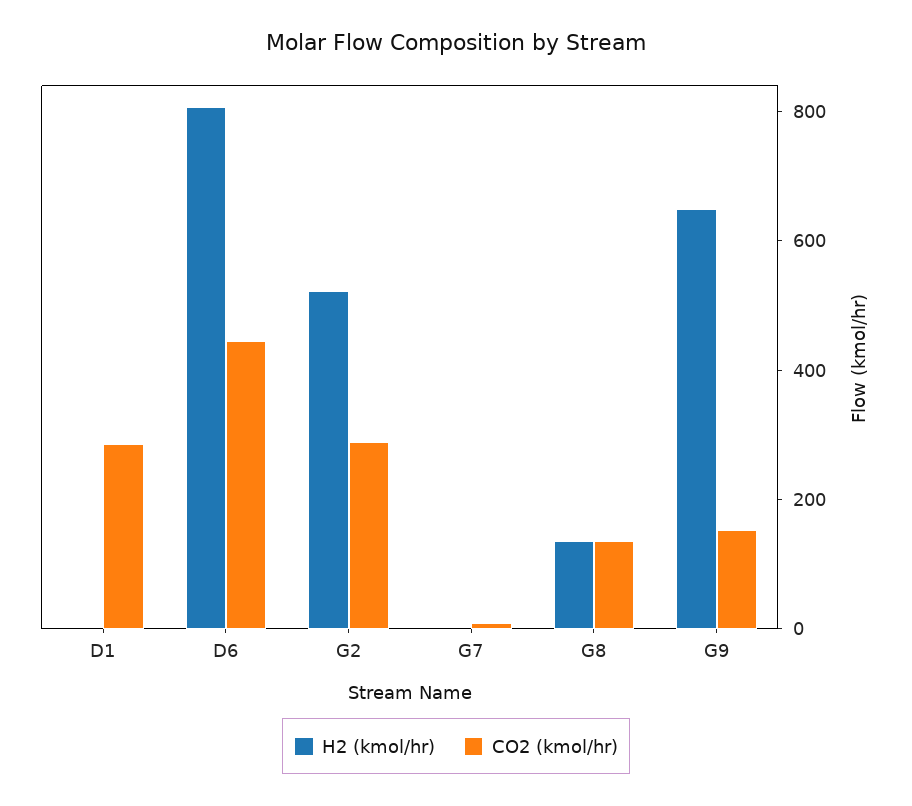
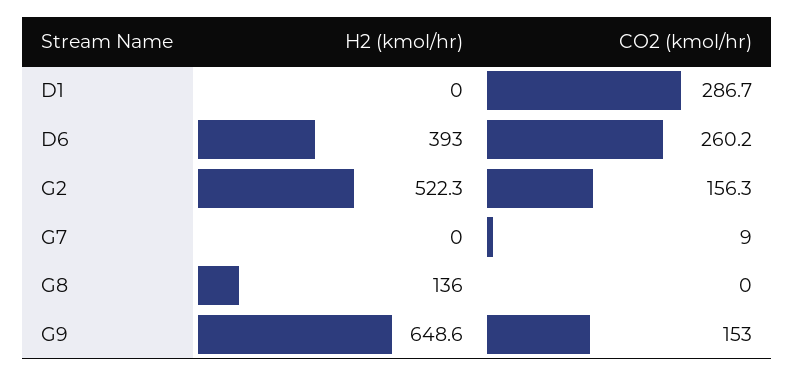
H2 (kmol/hr), D6: 800 -> 393
CO2 (kmol/hr), D6: 450 -> 260.2
CO2 (kmol/hr), G2: 300 -> 156.3
CO2 (kmol/hr), G8: 150 -> 0

